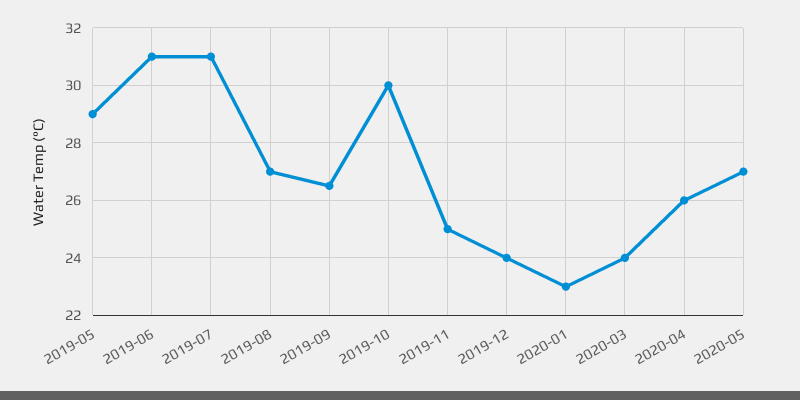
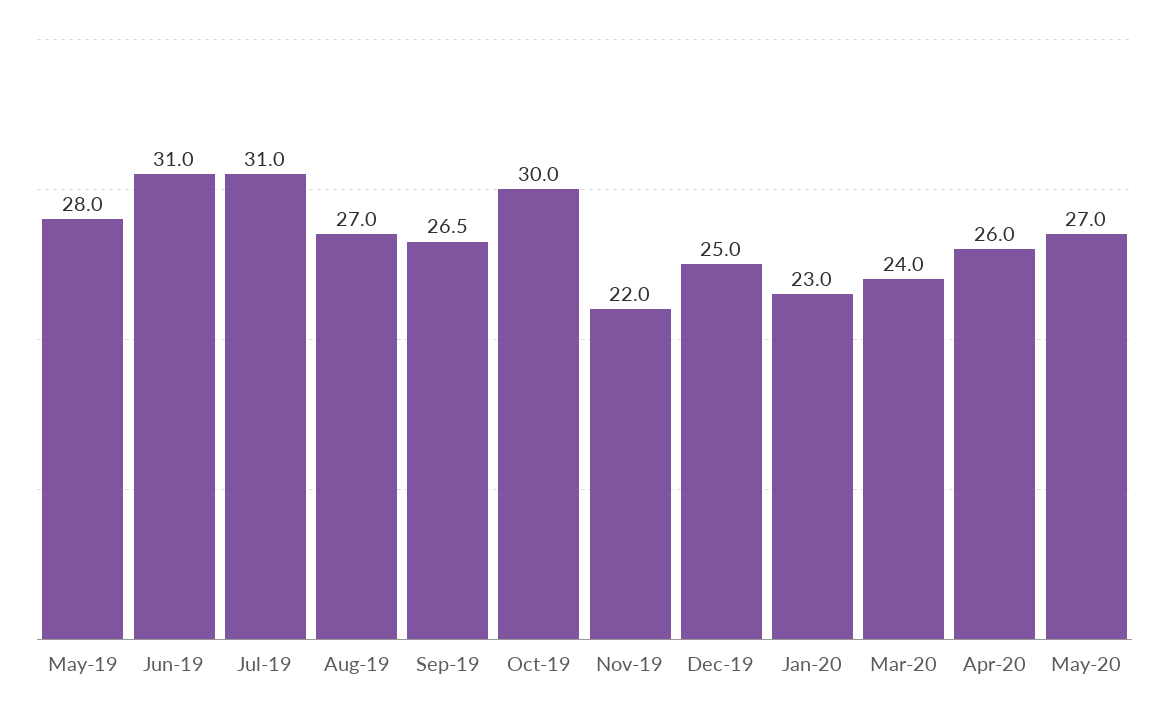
2019-05: 29 -> 28
2019-11: 25 -> 22
2019-12: 24 -> 25

